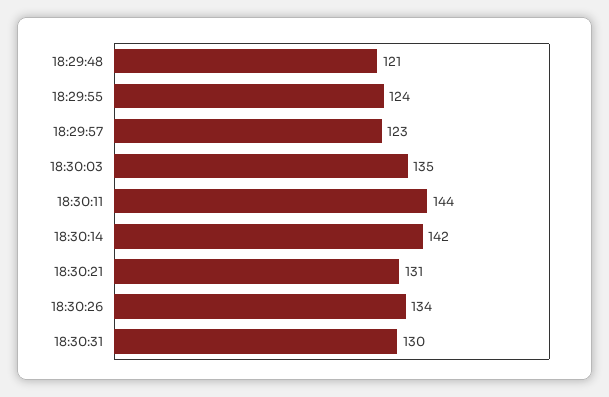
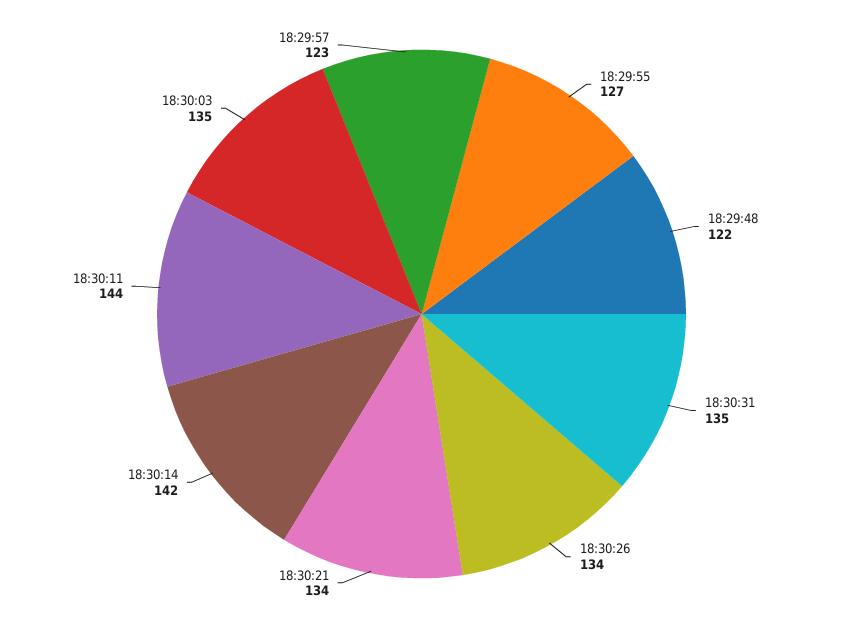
18:29:48: 121 -> 122
18:29:55: 124 -> 127
18:30:21: 131 -> 134
18:30:31: 130 -> 135

